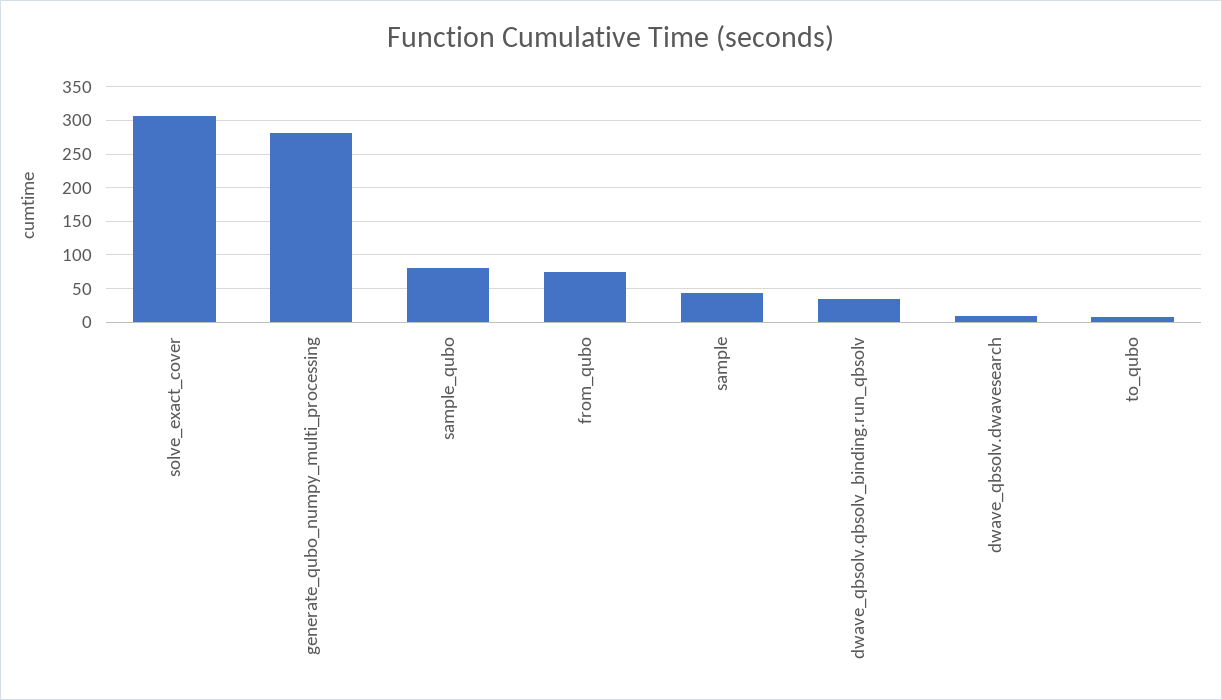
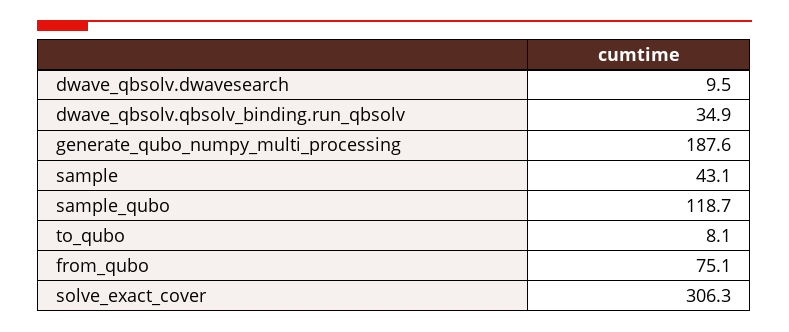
generate_qubo_numpy_multi_processing: 280 -> 187.6
sample_qubo: 80 -> 118.7

